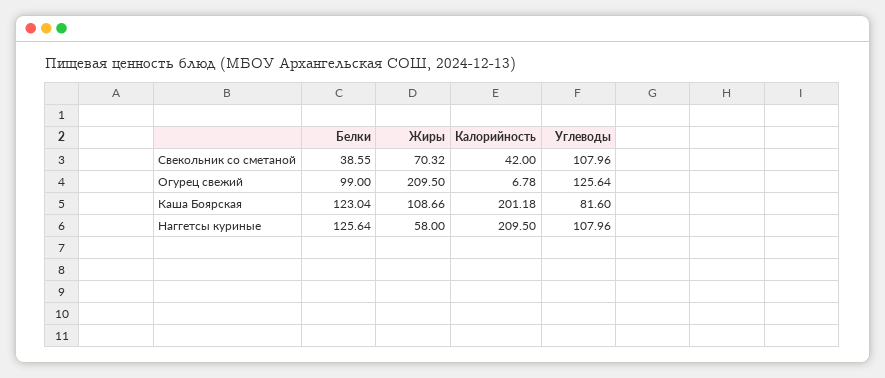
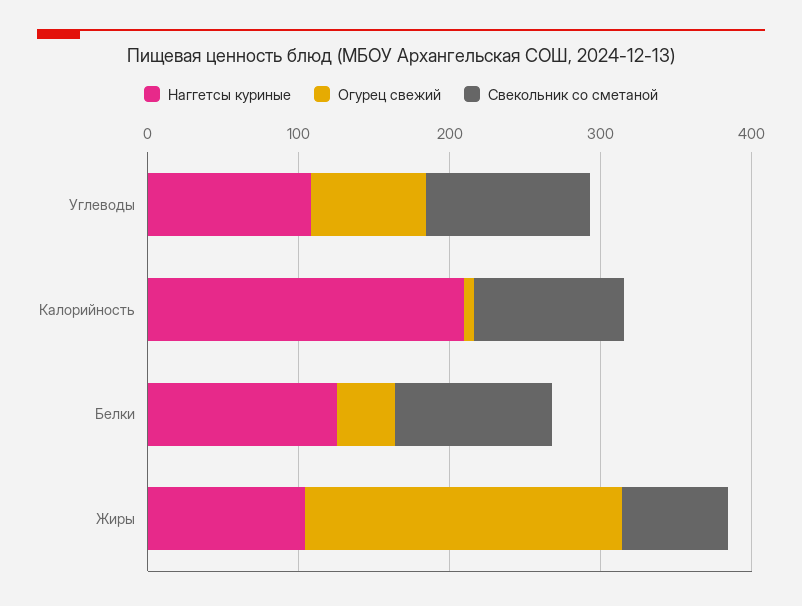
Свекольник со сметаной, Белки: 38.55 -> 100
Свекольник со сметаной, Калорийность: 42 -> 100
Огурец свежий, Белки: 99 -> 40
Огурец свежий, Углеводы: 125.64 -> 80
Каша Боярская, Белки: 123.04 -> none
Каша Боярская, Жиры: 108.66 -> none
Каша Боярская, Калорийность: 201.18 -> none
Каша Боярская, Углеводы: 81.6 -> none
Наггетсы куриные, Жиры: 58 -> 100

